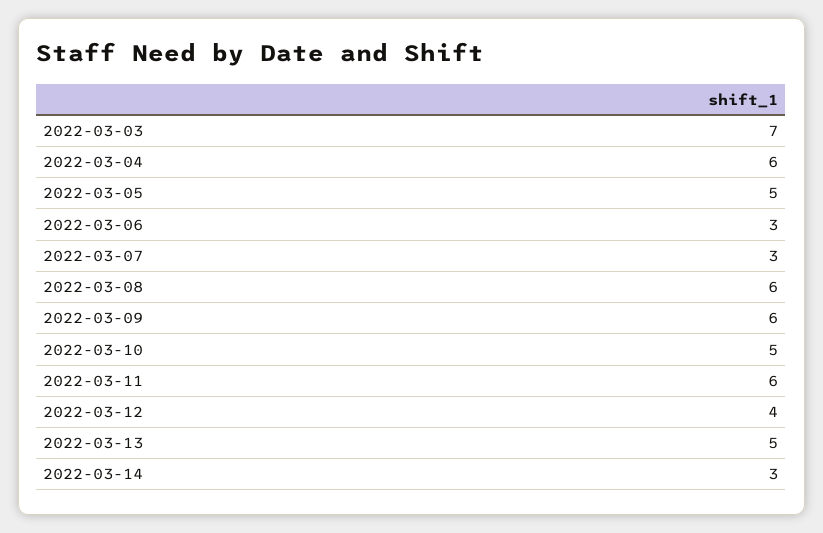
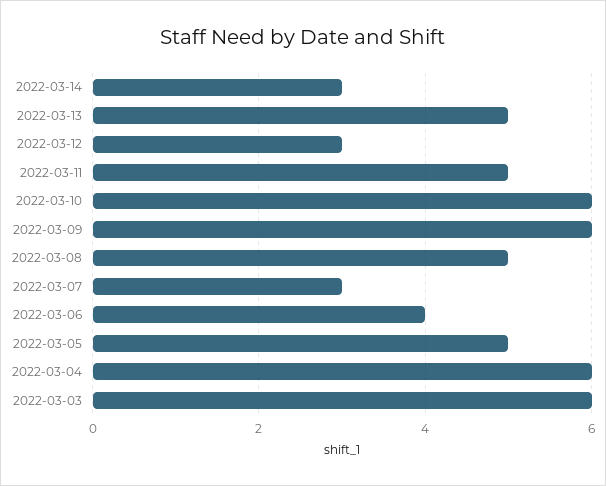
2022-03-03: 7 -> 6
2022-03-06: 3 -> 4
2022-03-08: 6 -> 5
2022-03-10: 5 -> 6
2022-03-11: 6 -> 5
2022-03-12: 4 -> 3

